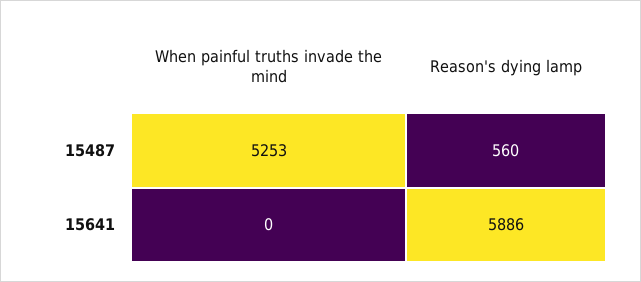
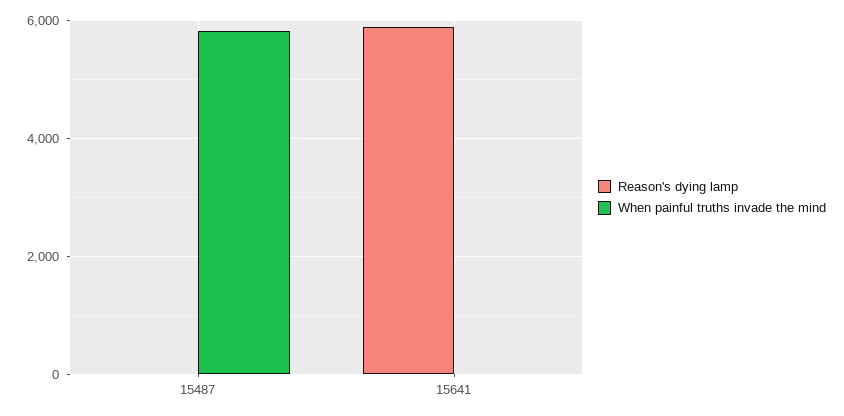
When painful truths invade the mind, 15487: 5253 -> 5800
Reason's dying lamp, 15487: 560 -> 0

